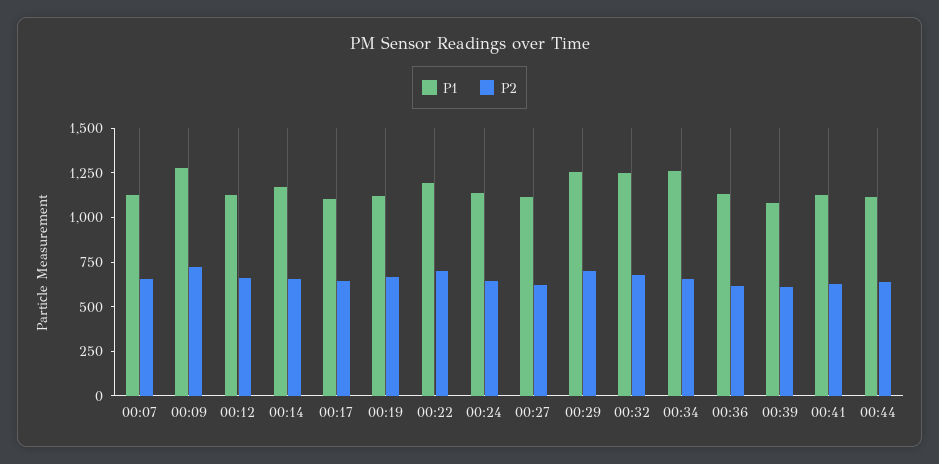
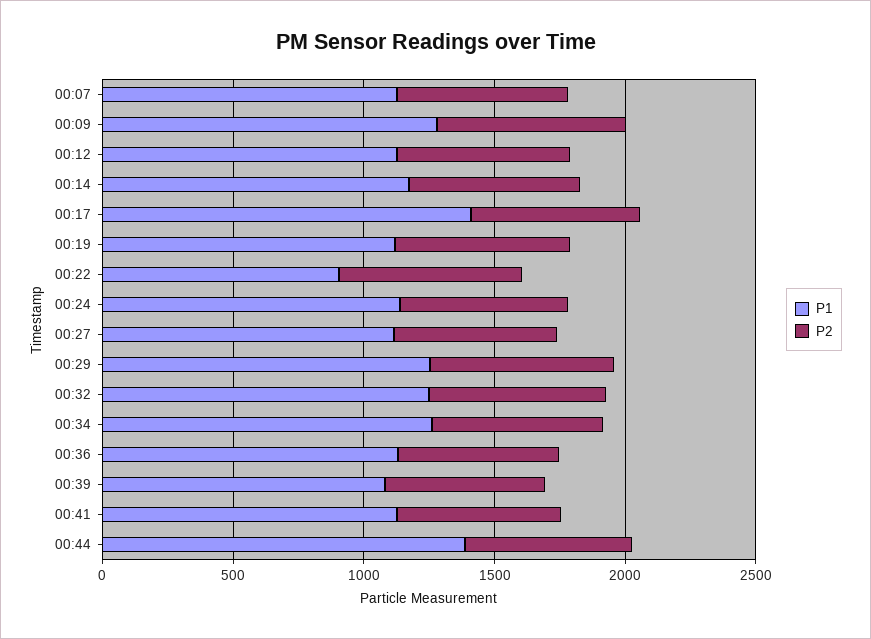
P1, 00:17: 1100 -> 1400
P1, 00:22: 1200 -> 900
P1, 00:44: 1100 -> 1400

